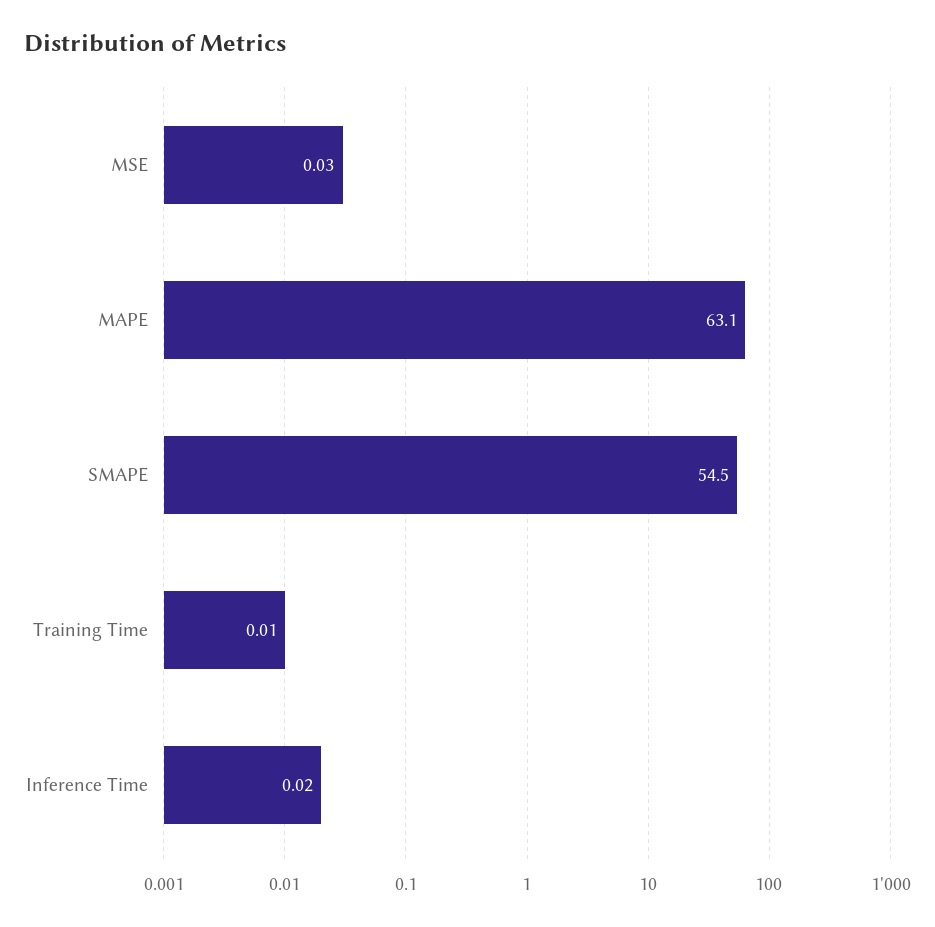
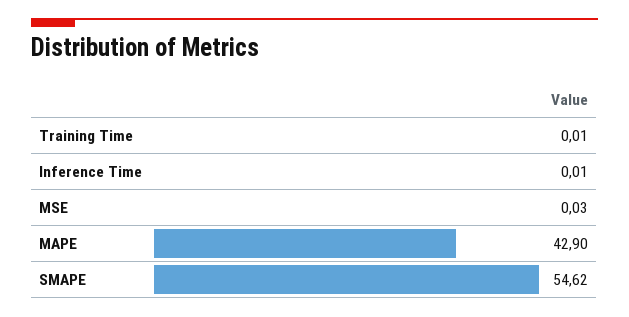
MAPE: 63.1 -> 42.9
SMAPE: 54.5 -> 54.62
Inference Time: 0.02 -> 0.01

